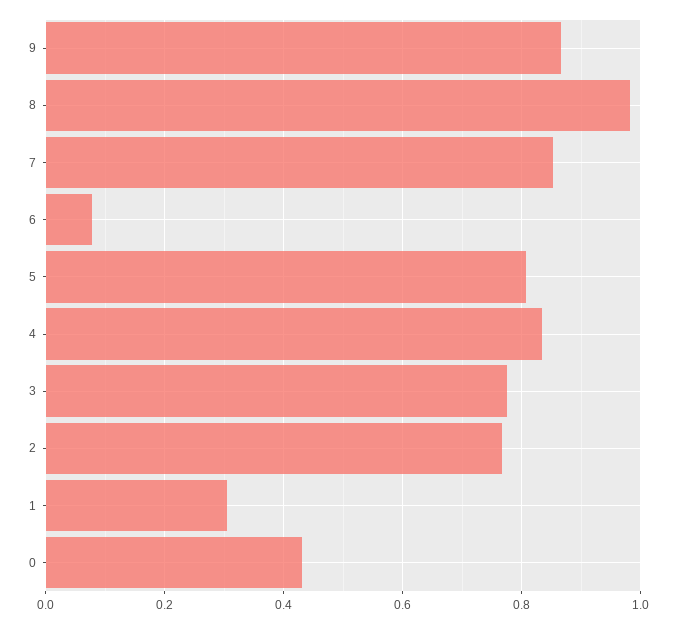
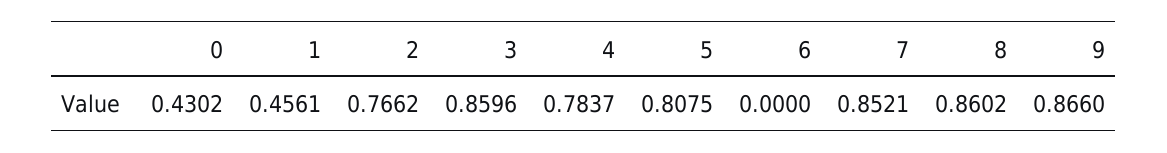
8: 0.98 -> 0.8602
6: 0.08 -> 0
4: 0.84 -> 0.7837
3: 0.78 -> 0.8596
1: 0.3 -> 0.4561

